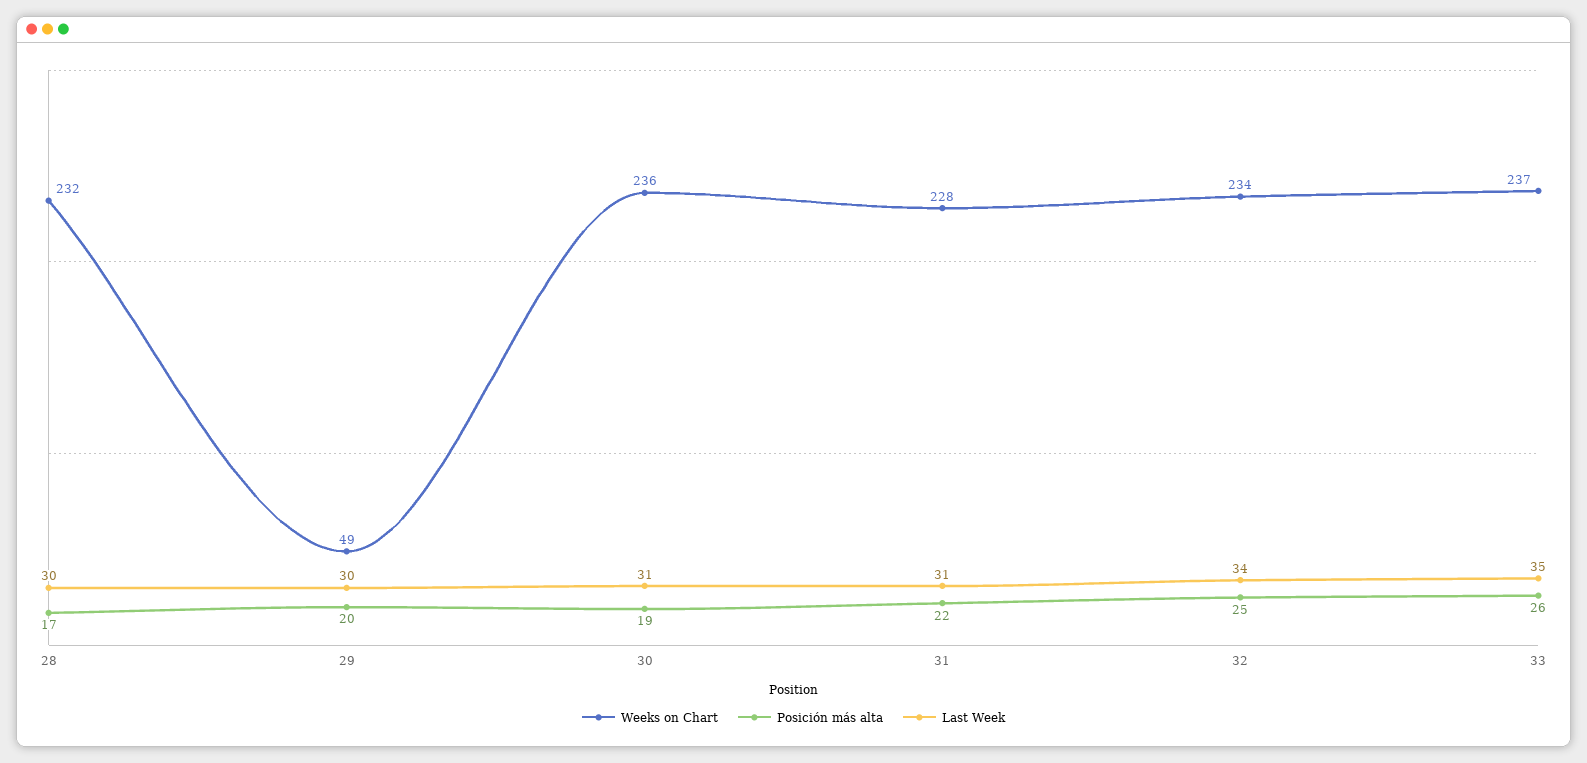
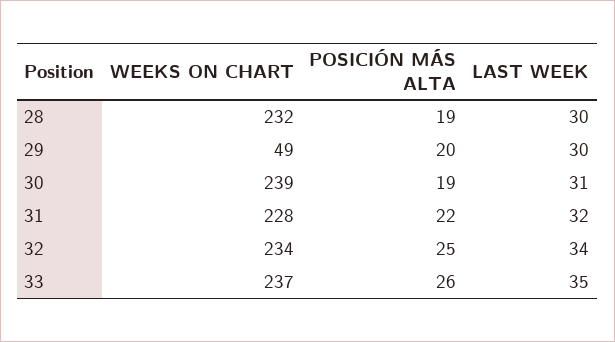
Posición más alta, 28: 17 -> 19
Weeks on Chart, 30: 236 -> 239
Last Week, 31: 31 -> 32

